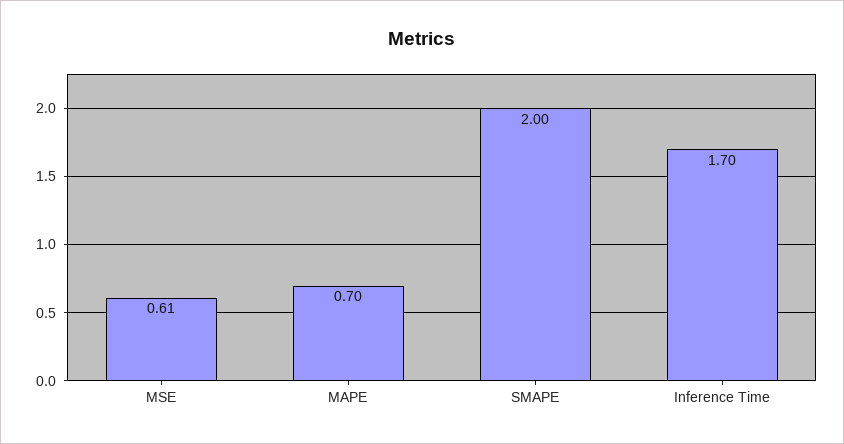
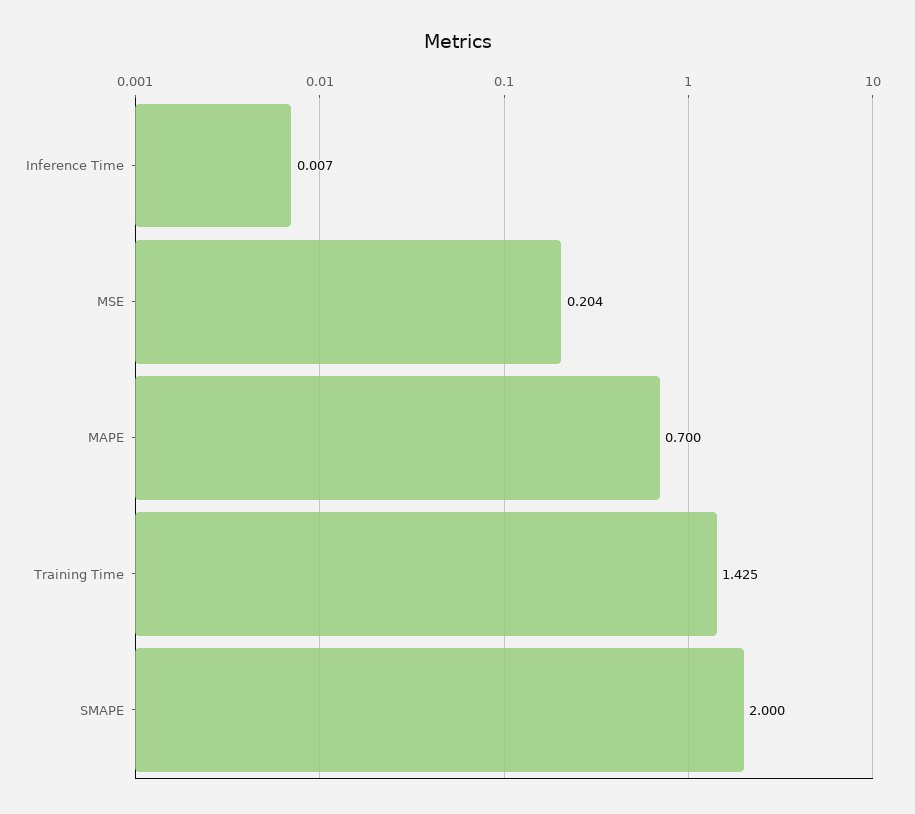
MSE: 0.61 -> 0.204
Inference Time: 1.7 -> 0.007
Training Time: none -> 1.425

